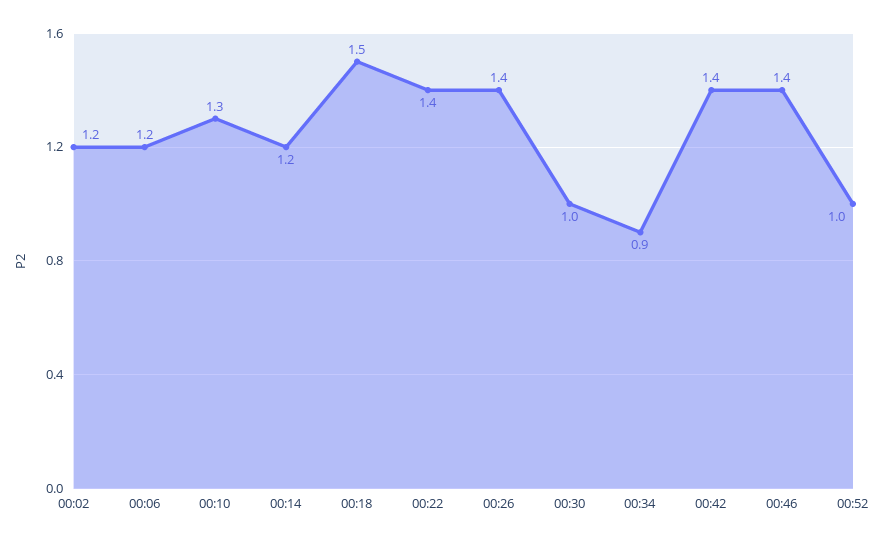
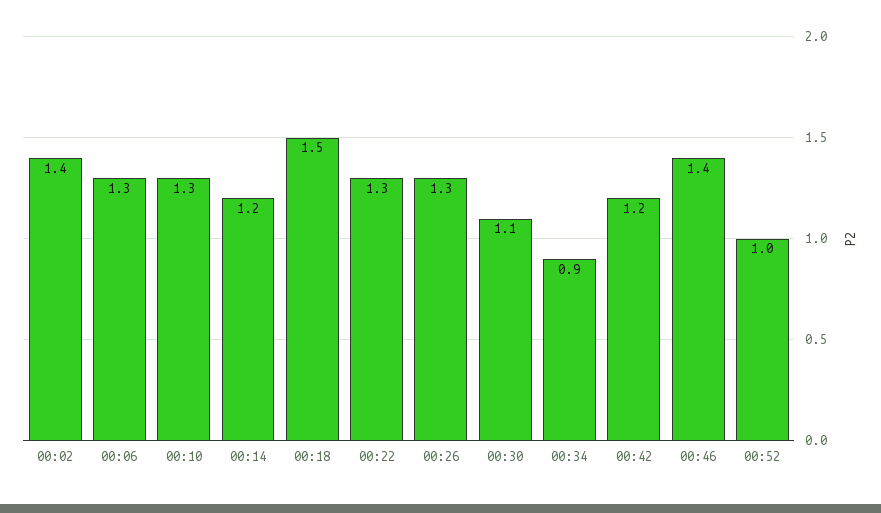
00:02: 1.2 -> 1.4
00:06: 1.2 -> 1.3
00:22: 1.4 -> 1.3
00:26: 1.4 -> 1.3
00:30: 1 -> 1.1
00:42: 1.4 -> 1.2

